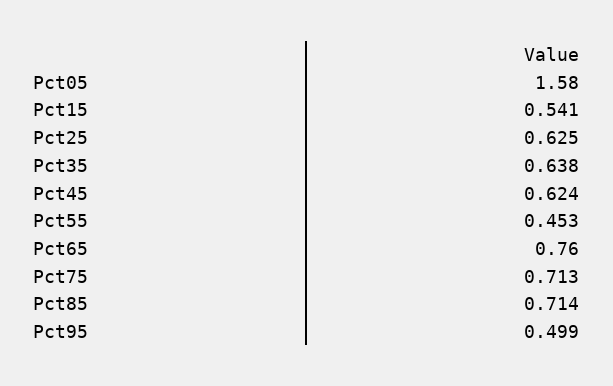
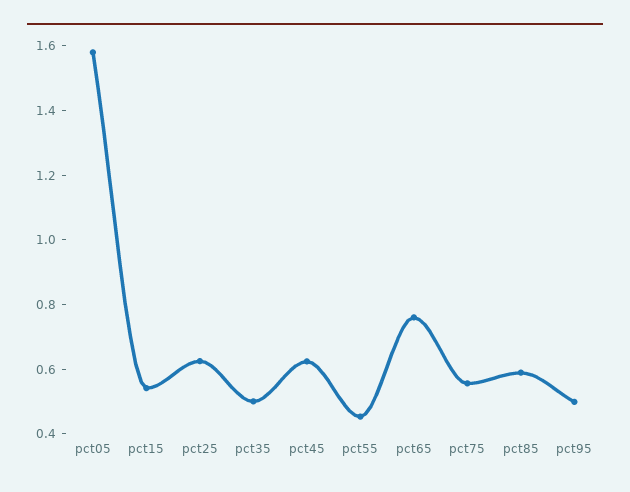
Pct35: 0.638 -> 0.5
Pct75: 0.713 -> 0.55
Pct85: 0.714 -> 0.6

